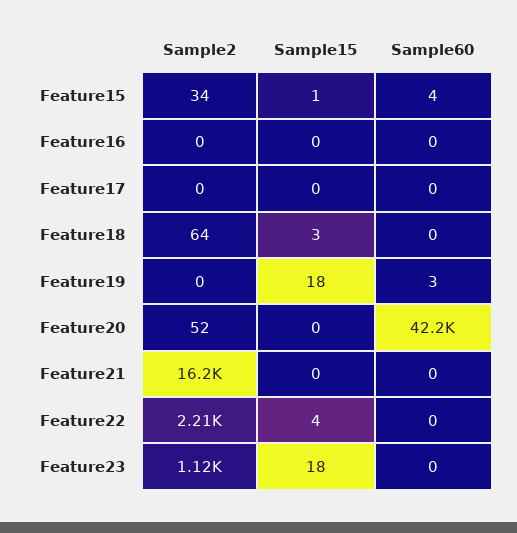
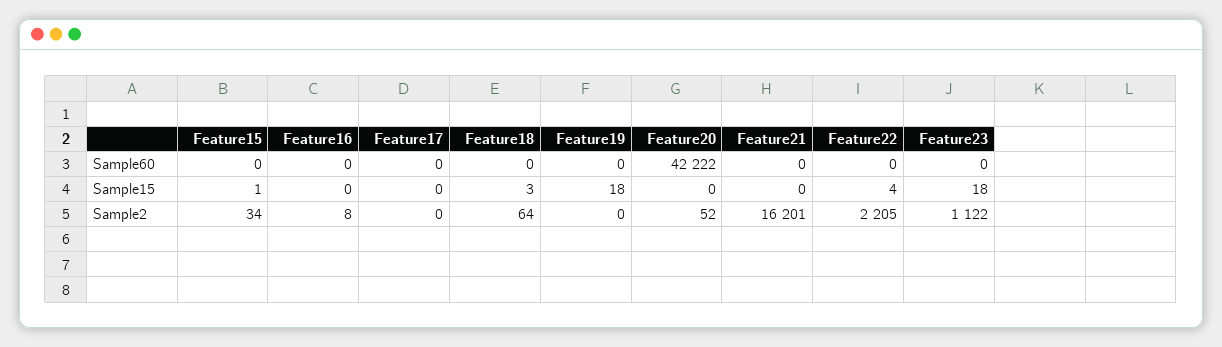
Sample60, Feature15: 4 -> 0
Sample2, Feature16: 0 -> 8
Sample60, Feature19: 3 -> 0

